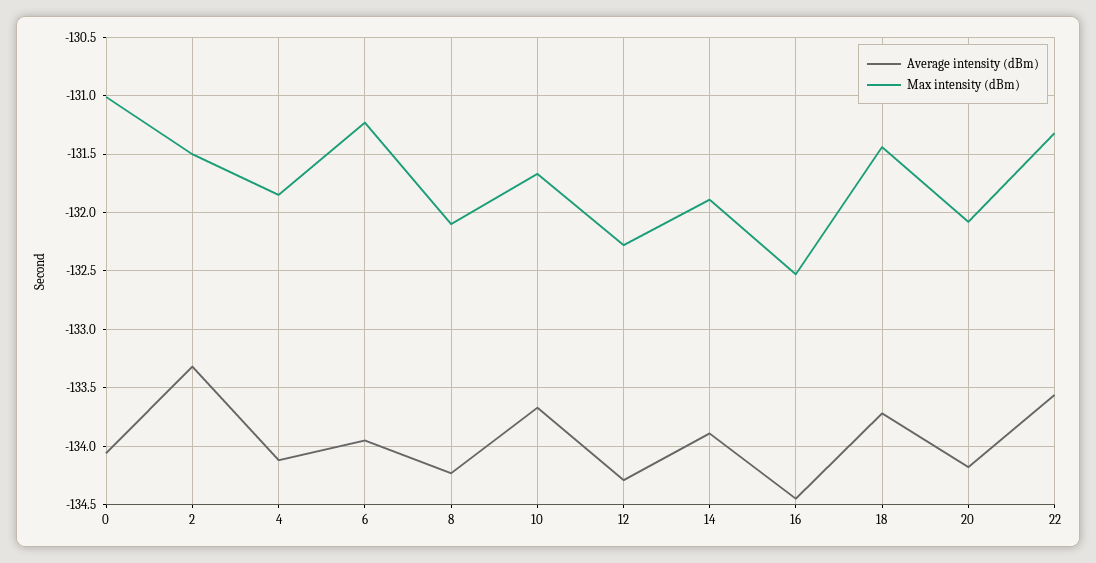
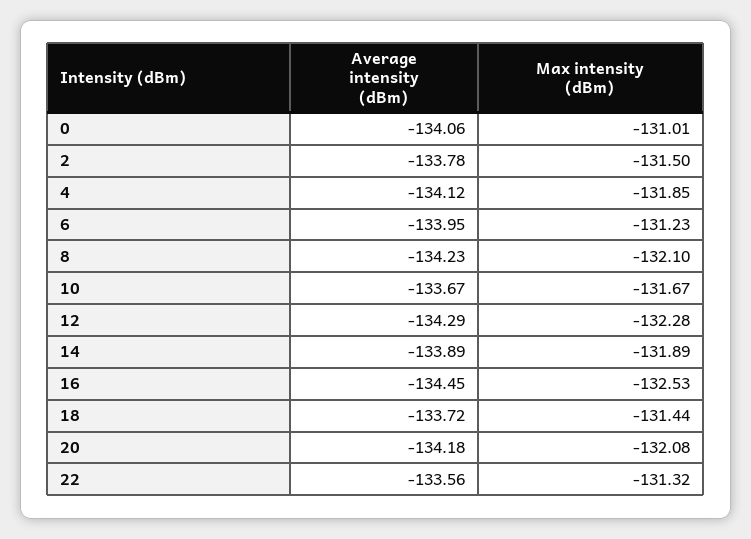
Average intensity (dBm), 2: -133.3 -> -133.78

